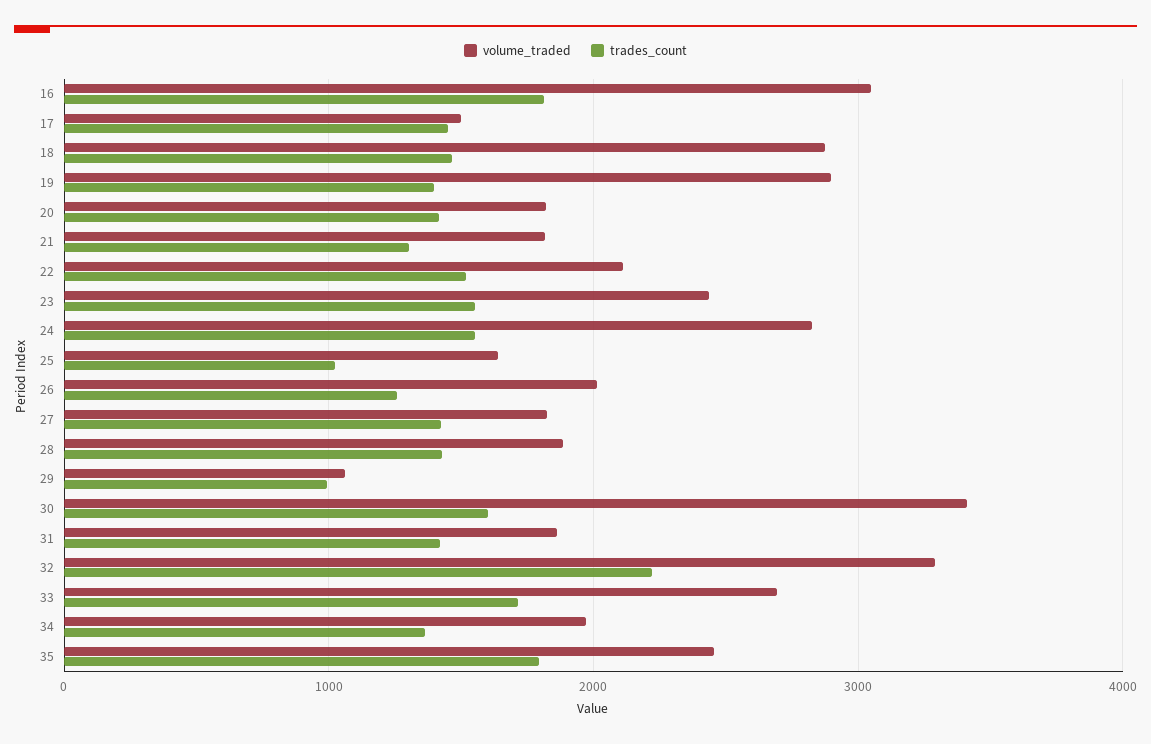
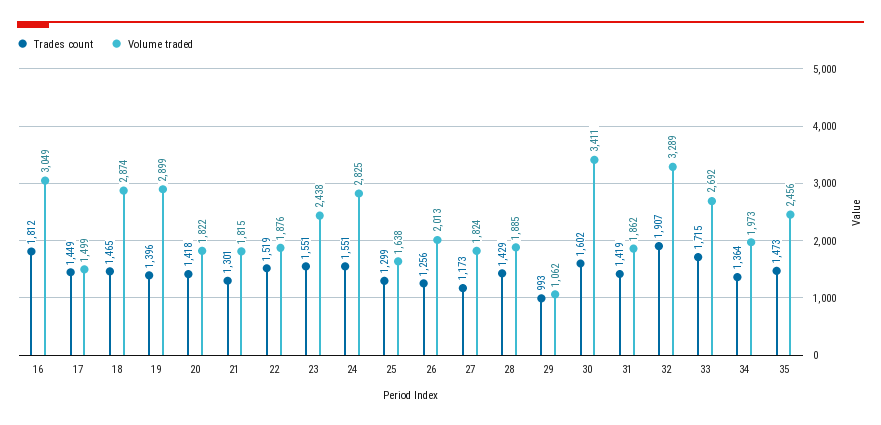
volume_traded, 22: 2100 -> 1876
trades_count, 25: 1000 -> 1299
trades_count, 27: 1400 -> 1173
trades_count, 32: 2200 -> 1907
trades_count, 35: 1800 -> 1473

